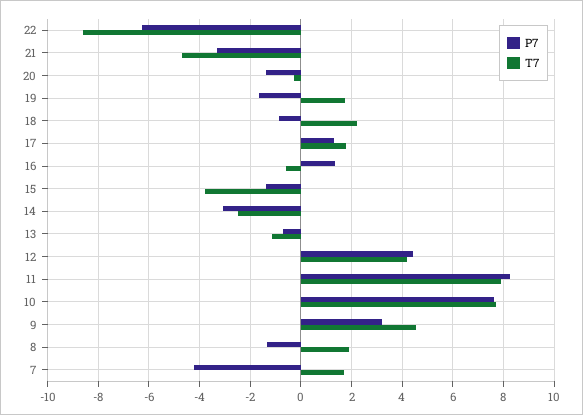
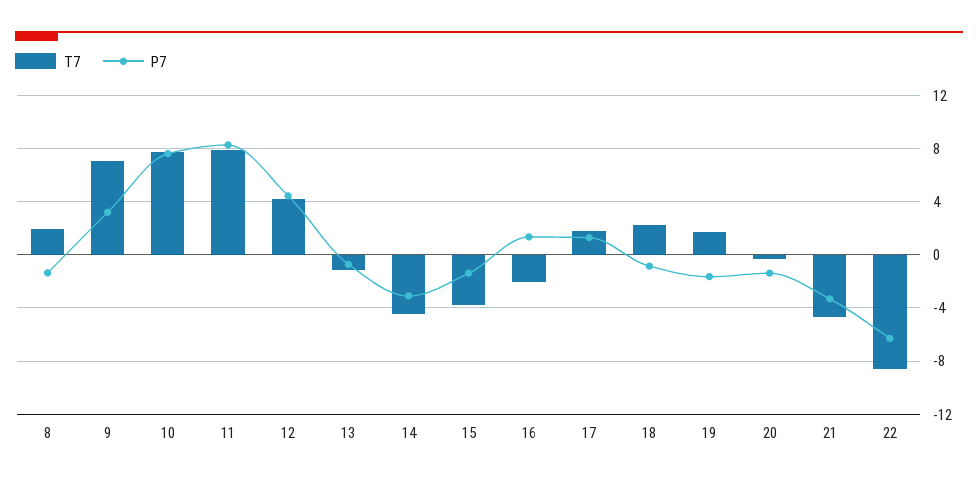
T7, 16: -0.5 -> -2
T7, 14: -2.5 -> -4.5
T7, 9: 4.5 -> 7
P7, 7: -4.25 -> none
T7, 7: 1.75 -> none

